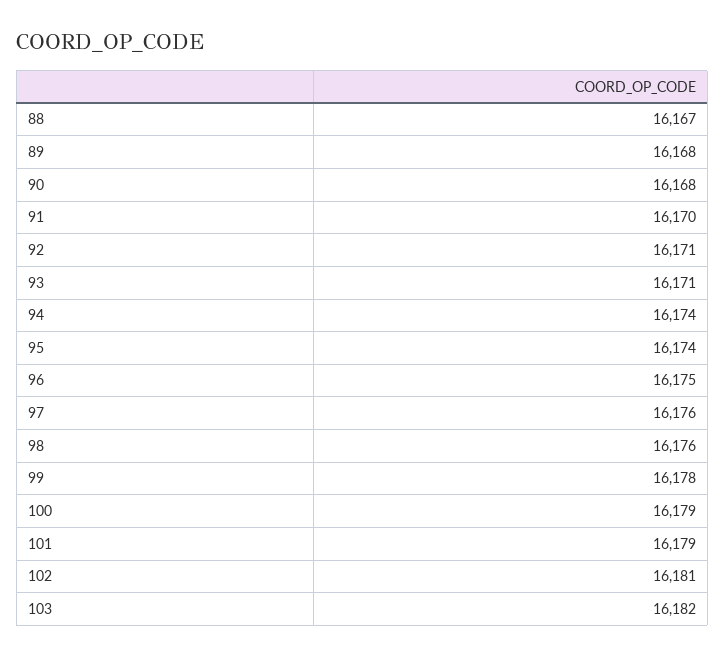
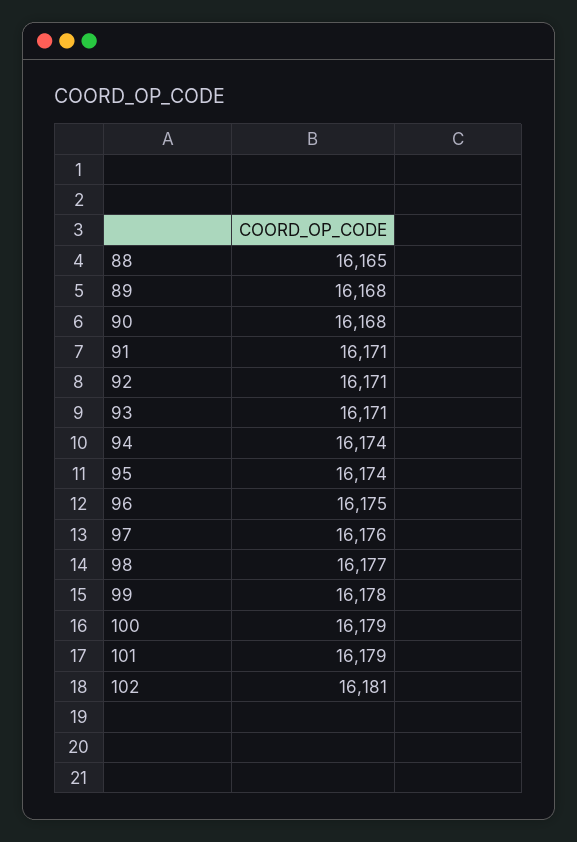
88: 16167 -> 16165
91: 16170 -> 16171
98: 16176 -> 16177
103: 16182 -> none

